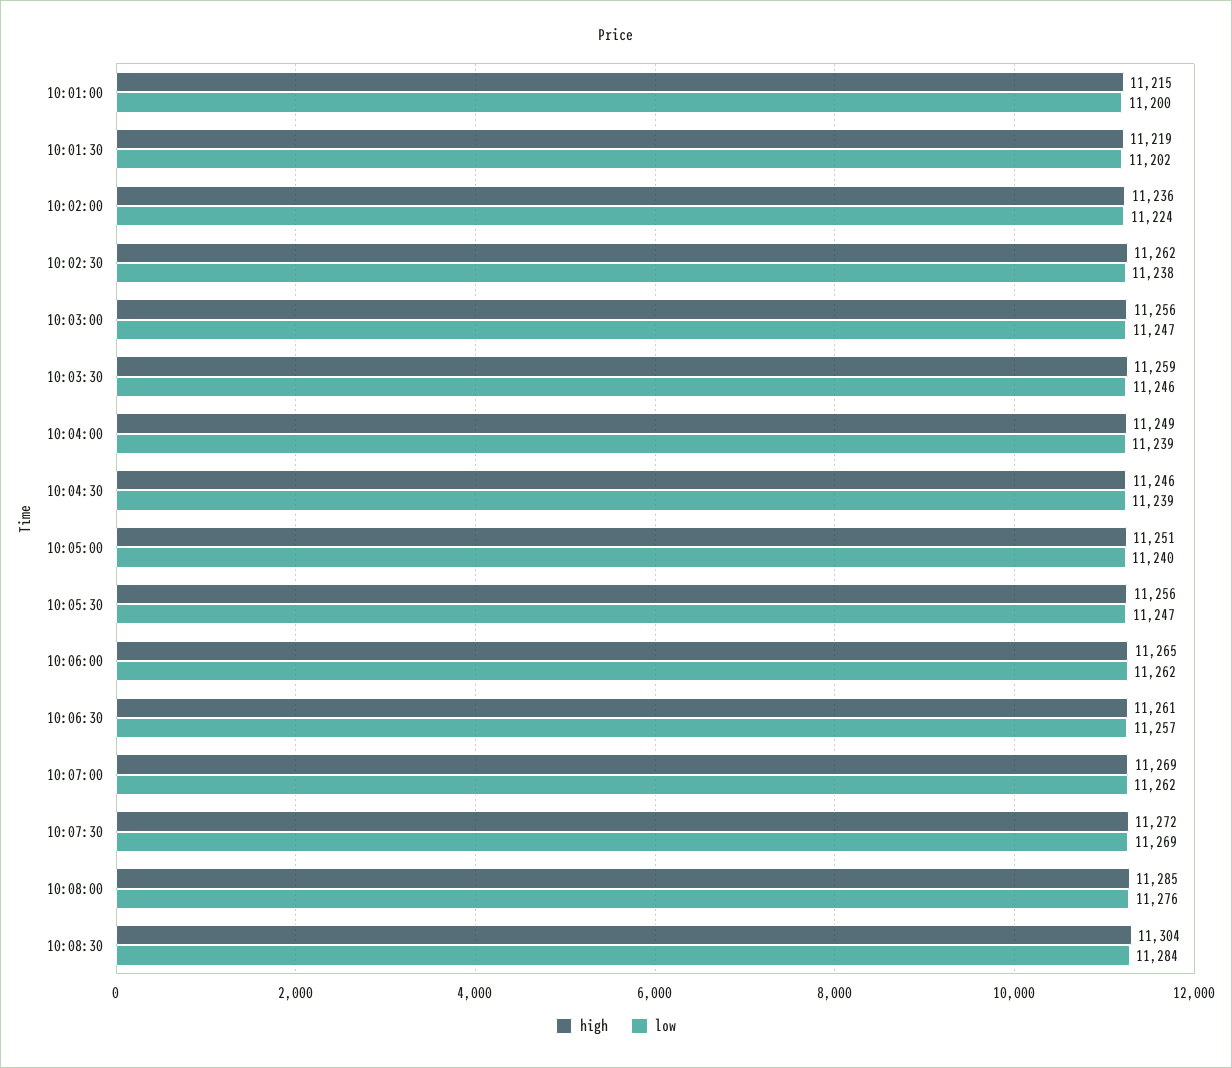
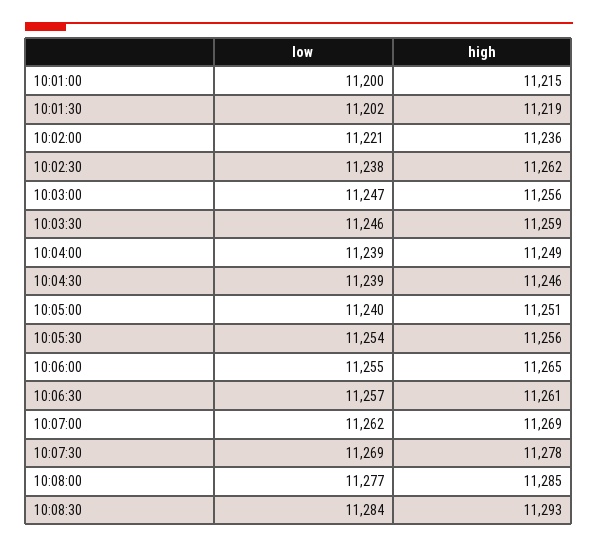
low, 10:02:00: 11224 -> 11221
low, 10:05:30: 11247 -> 11254
low, 10:06:00: 11262 -> 11255
high, 10:07:30: 11272 -> 11278
low, 10:08:00: 11276 -> 11277
high, 10:08:30: 11304 -> 11293

